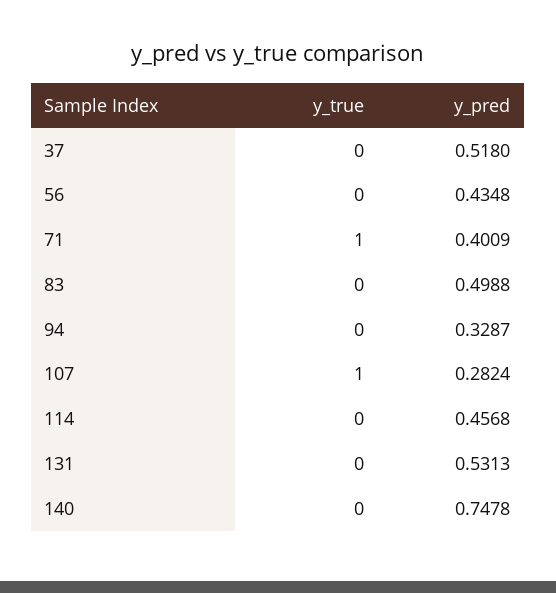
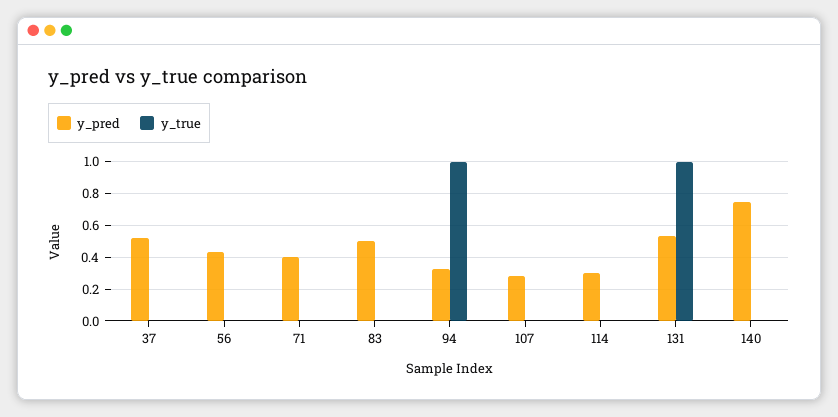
y_true, 71: 1 -> 0
y_true, 94: 0 -> 1
y_true, 107: 1 -> 0
y_pred, 114: 0.4568 -> 0.3
y_true, 131: 0 -> 1

